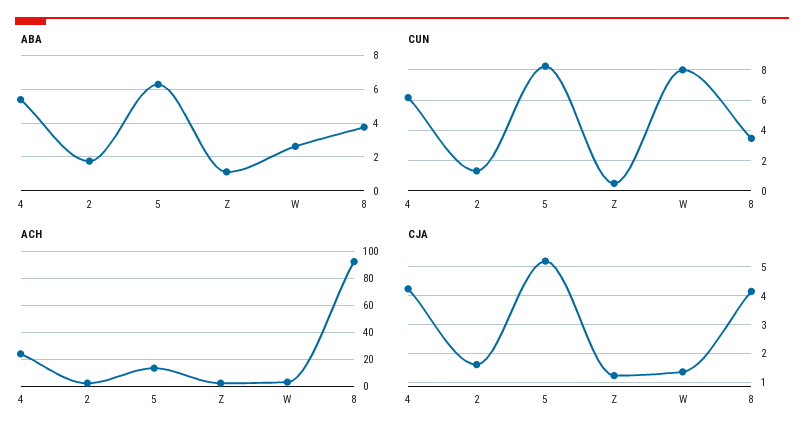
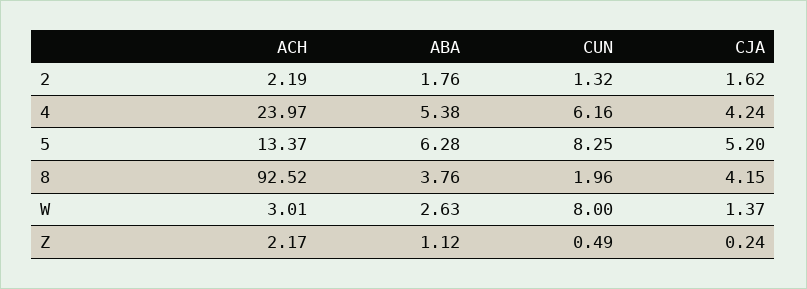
CUN, 8: 3.5 -> 1.96
CJA, Z: 1.25 -> 0.24

